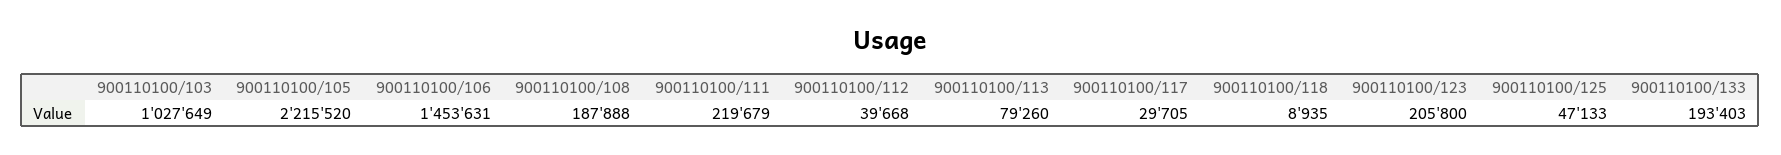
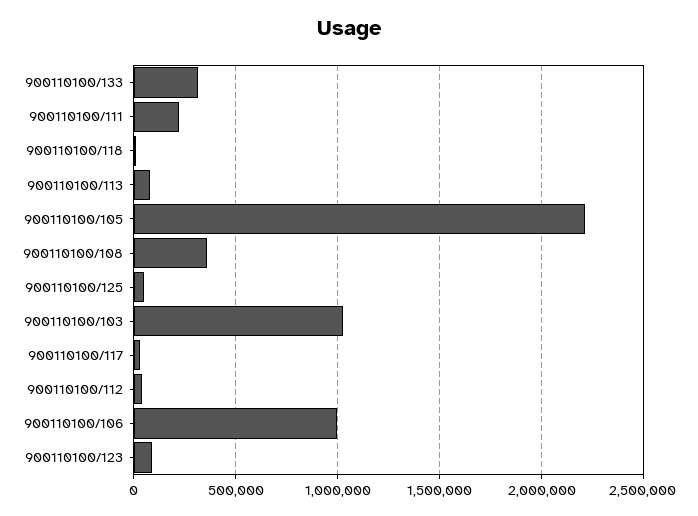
900110100/106: 1453631 -> 1000000
900110100/108: 187888 -> 350000
900110100/123: 205800 -> 100000
900110100/133: 193403 -> 300000

